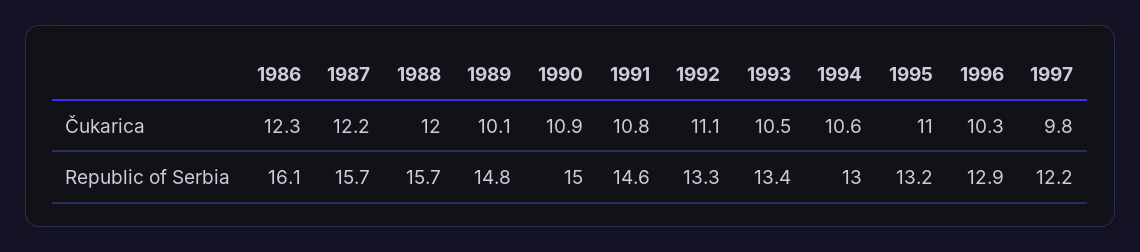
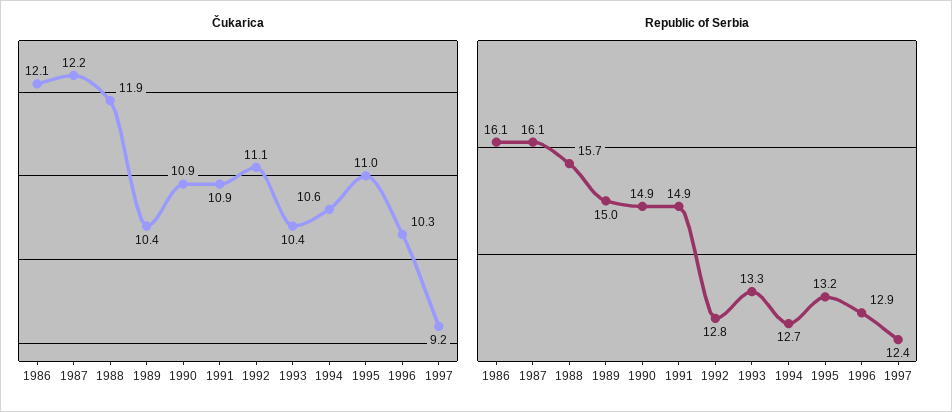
Čukarica, 1986: 12.3 -> 12.1
Čukarica, 1988: 12 -> 11.9
Čukarica, 1989: 10.1 -> 10.4
Čukarica, 1991: 10.8 -> 10.9
Čukarica, 1993: 10.5 -> 10.4
Čukarica, 1997: 9.8 -> 9.2
Republic of Serbia, 1987: 15.7 -> 16.1
Republic of Serbia, 1989: 14.8 -> 15
Republic of Serbia, 1990: 15 -> 14.9
Republic of Serbia, 1991: 14.6 -> 14.9
Republic of Serbia, 1992: 13.3 -> 12.8
Republic of Serbia, 1993: 13.4 -> 13.3
Republic of Serbia, 1994: 13 -> 12.7
Republic of Serbia, 1997: 12.2 -> 12.4

